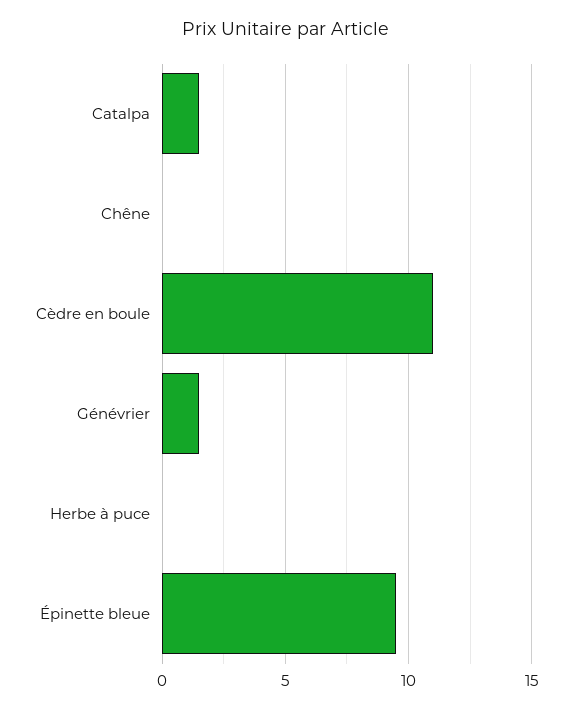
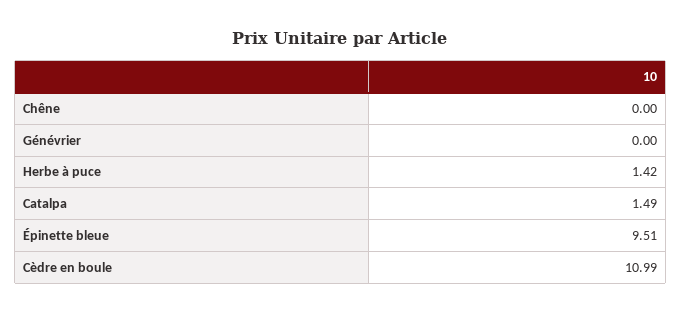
Génévrier: 1.5 -> 0
Herbe à puce: 0 -> 1.42

